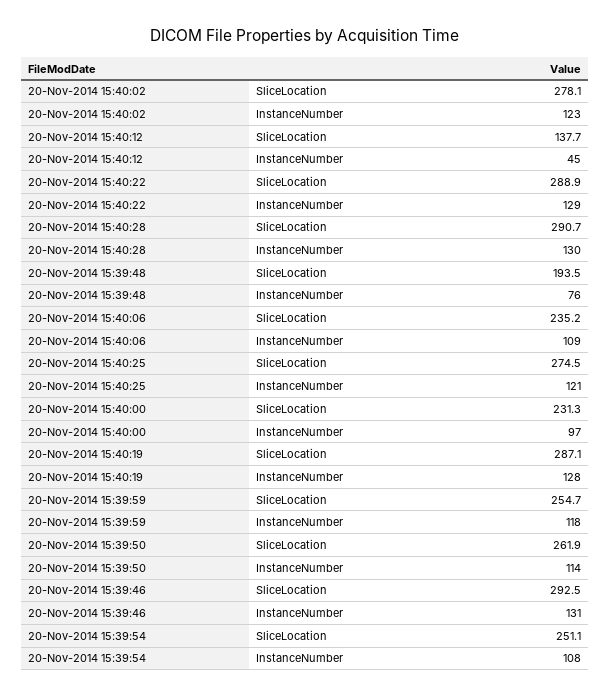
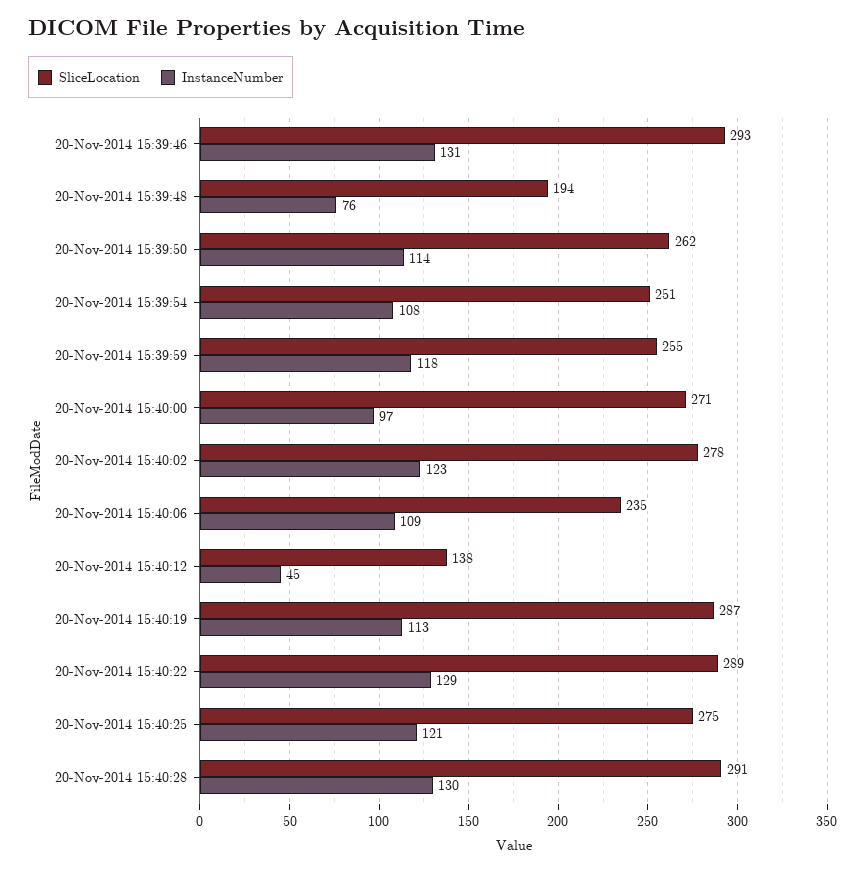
SliceLocation, 20-Nov-2014 15:40:00: 231.3 -> 271
InstanceNumber, 20-Nov-2014 15:40:19: 128 -> 113

